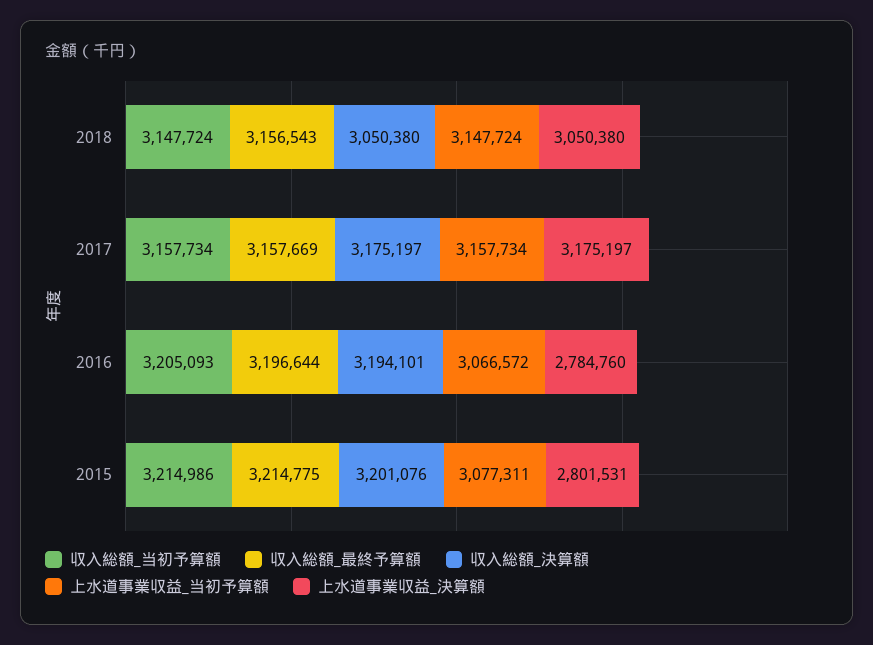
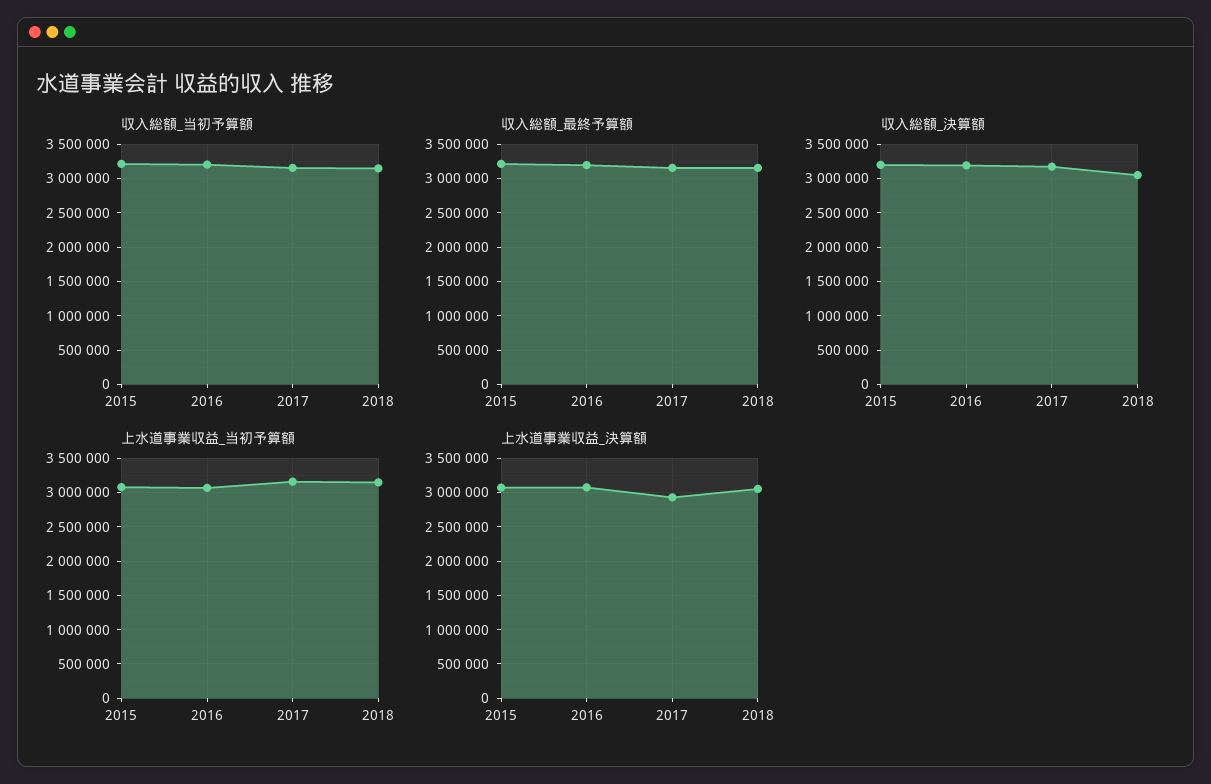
上水道事業収益_決算額, 2017: 3175197 -> 2900000
上水道事業収益_決算額, 2016: 2784760 -> 3100000
上水道事業収益_決算額, 2015: 2801531 -> 3100000

